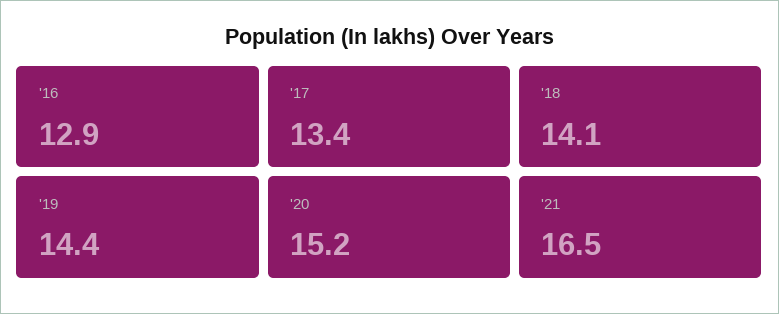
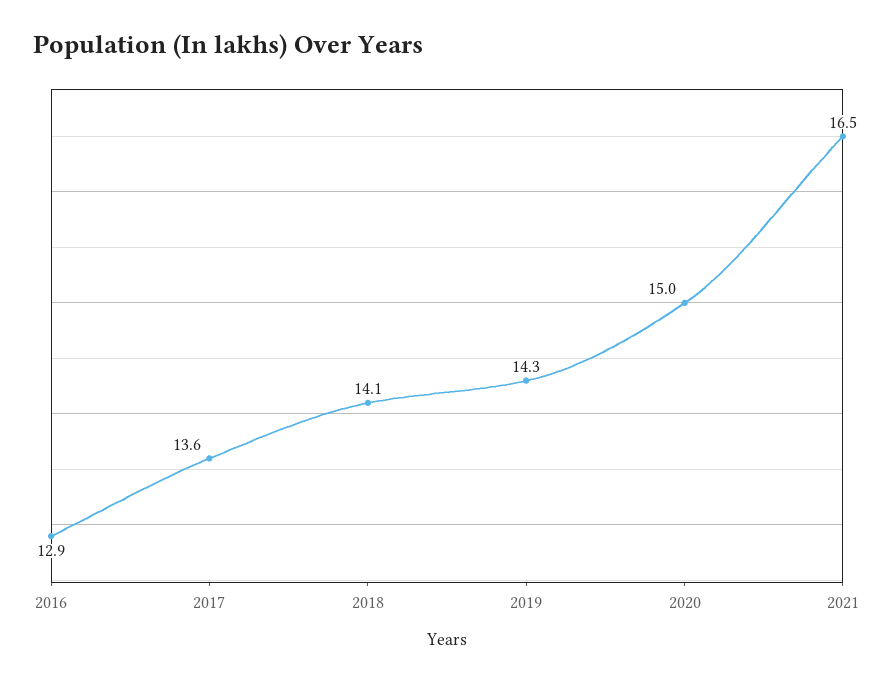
'17: 13.4 -> 13.6
'19: 14.4 -> 14.3
'20: 15.2 -> 15

